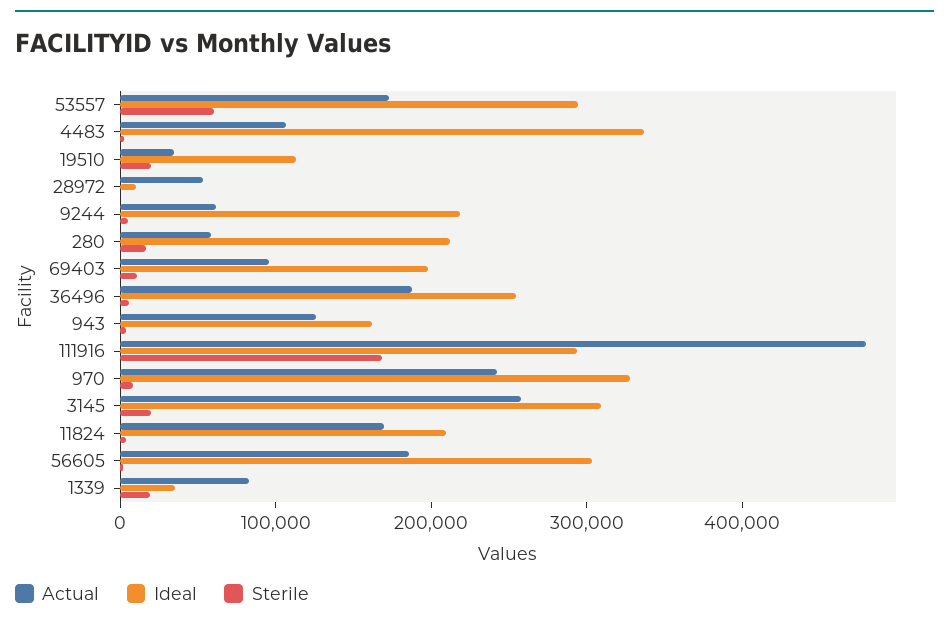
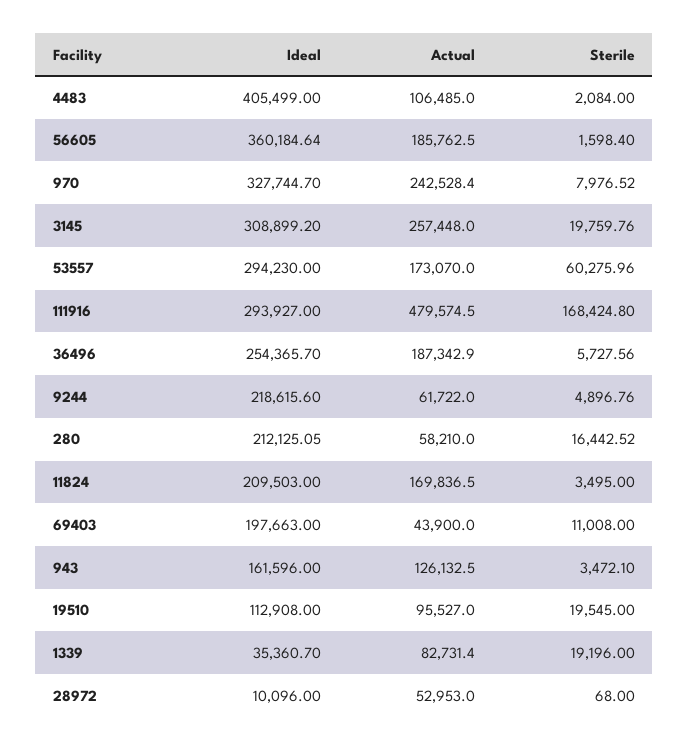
Ideal, 4483: 340000 -> 405499
Actual, 19510: 40000 -> 95527
Actual, 69403: 100000 -> 43900
Ideal, 56605: 300000 -> 360184.64

